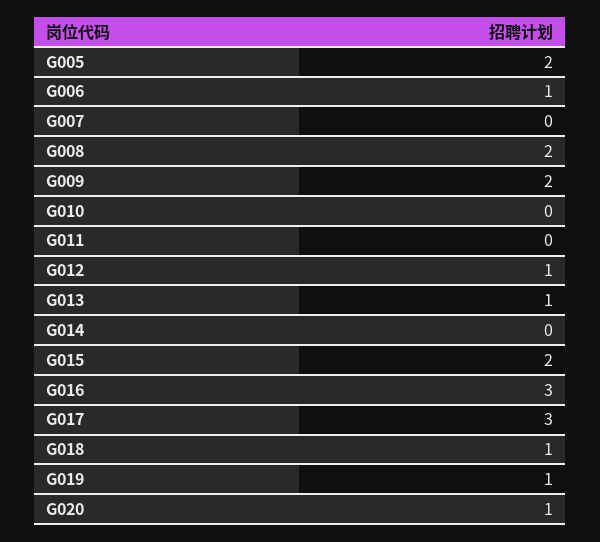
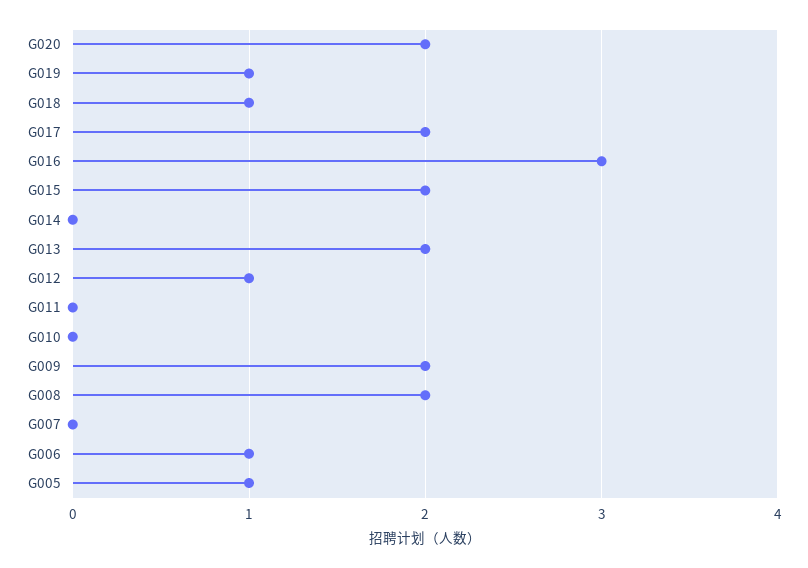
G005: 2 -> 1
G013: 1 -> 2
G017: 3 -> 2
G020: 1 -> 2

